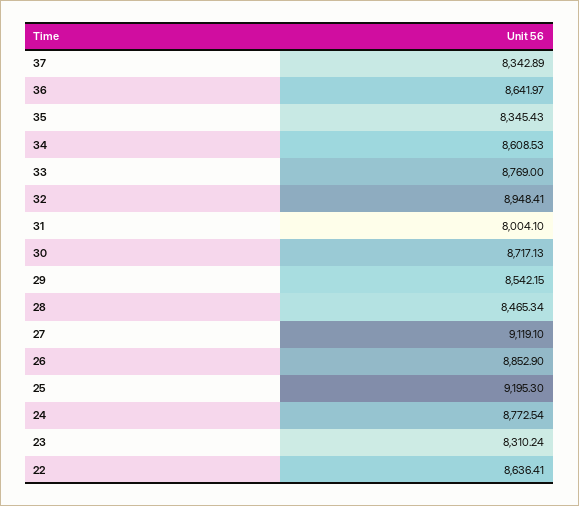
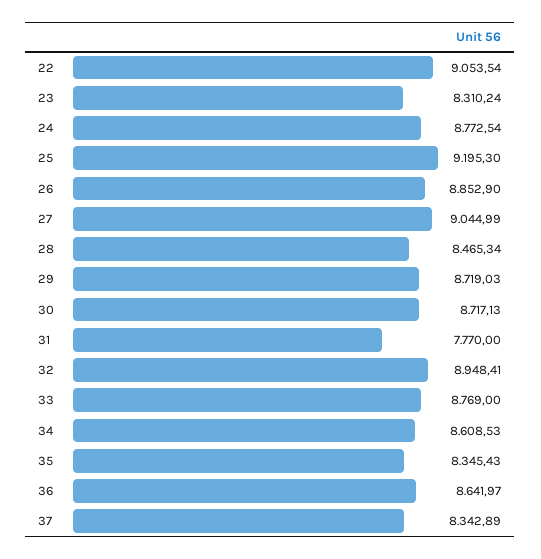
31: 8004.1 -> 7770
29: 8542.15 -> 8719.03
27: 9119.1 -> 9044.99
22: 8636.41 -> 9053.54

